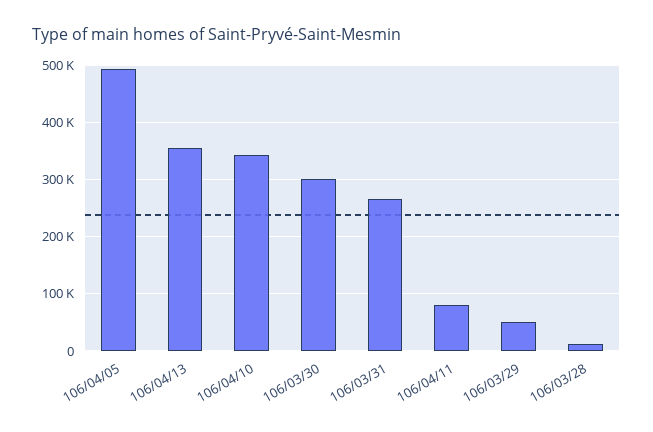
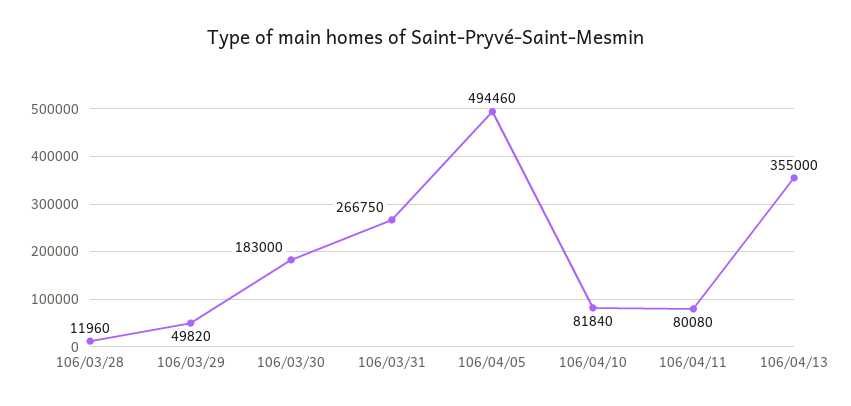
106/04/10: 340000 -> 81840
106/03/30: 300000 -> 183000

